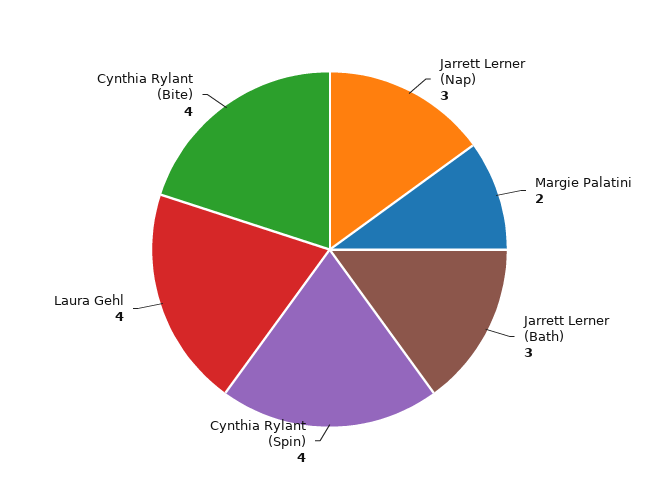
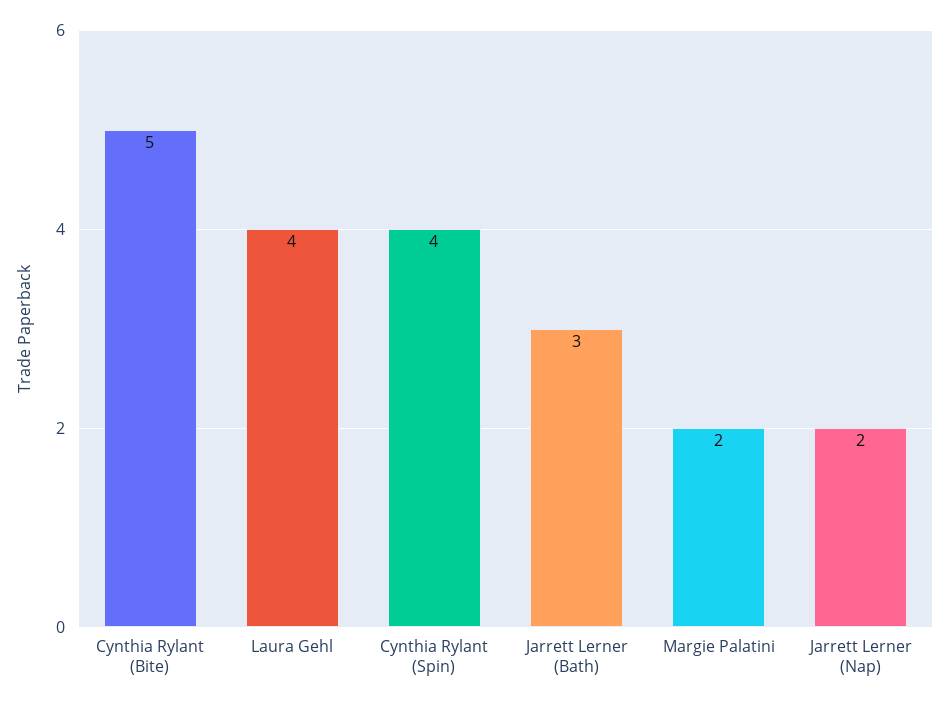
Jarrett Lerner (Nap): 3 -> 2
Cynthia Rylant (Bite): 4 -> 5

